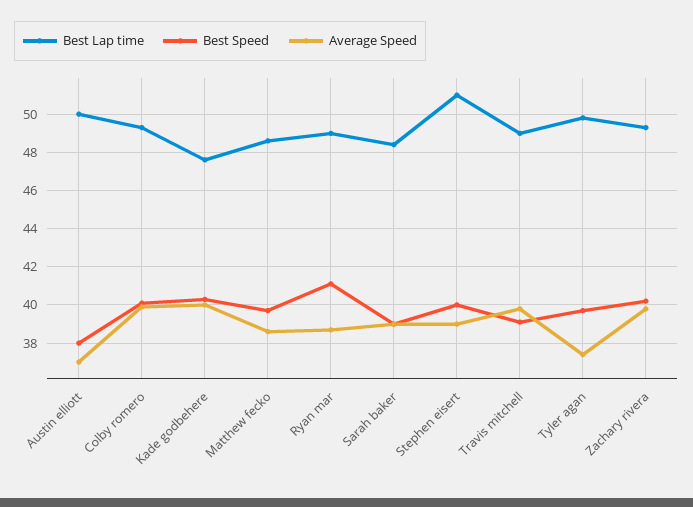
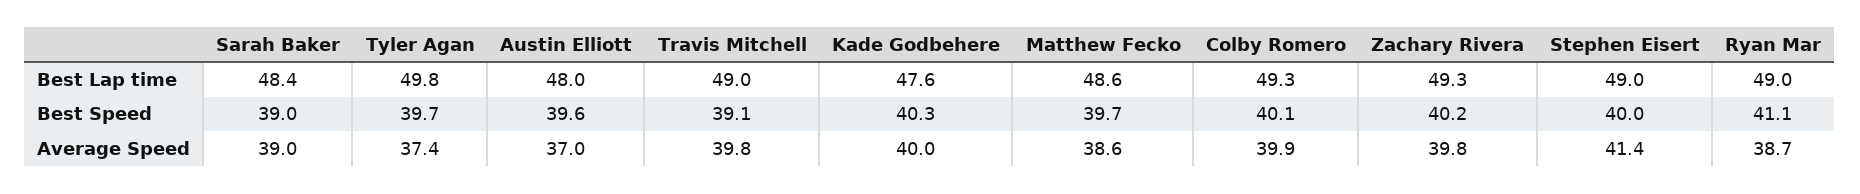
Best Lap time, Austin elliott: 50 -> 48
Best Speed, Austin elliott: 38 -> 39.6
Best Lap time, Stephen eisert: 51 -> 49
Average Speed, Stephen eisert: 39 -> 41.4

